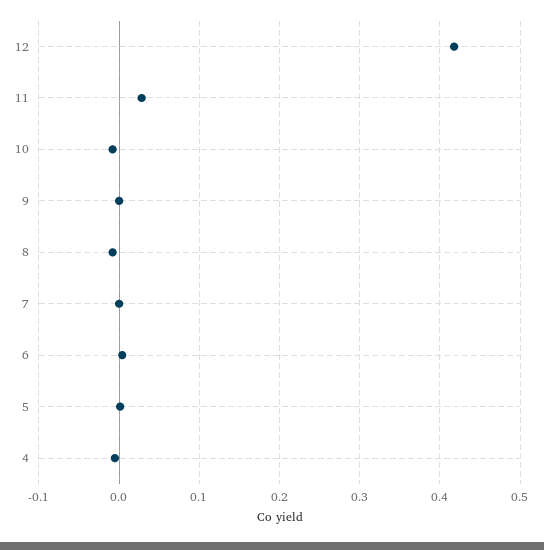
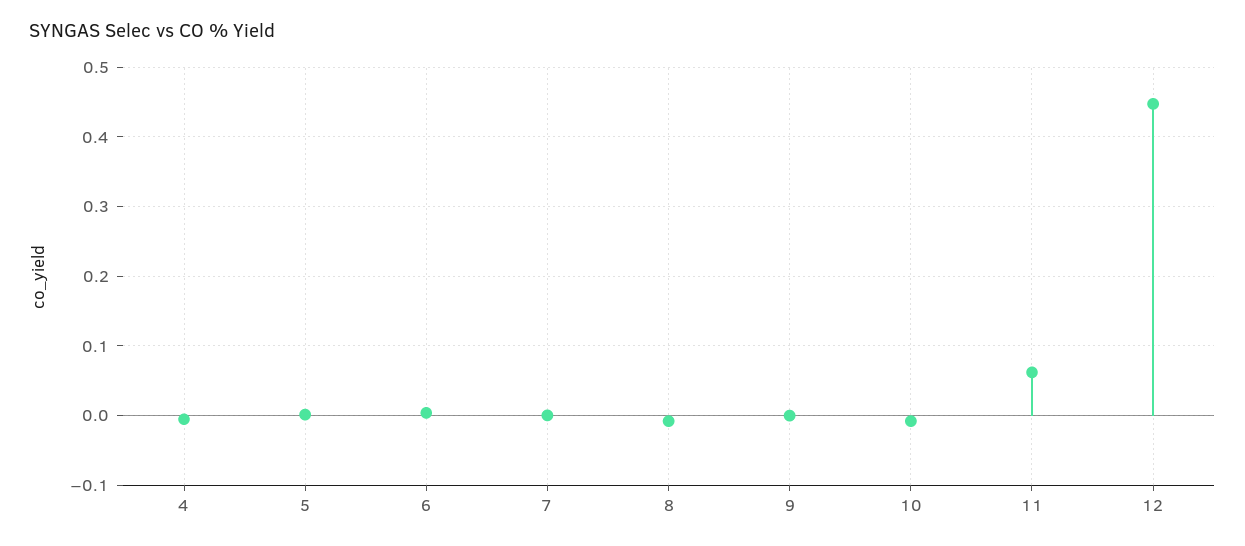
12: 0.42 -> 0.45
11: 0.03 -> 0.06

